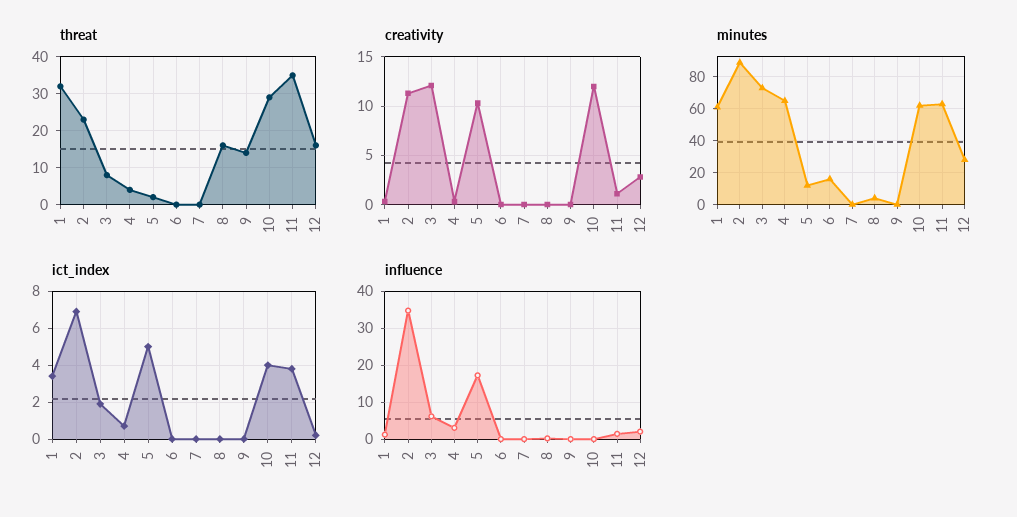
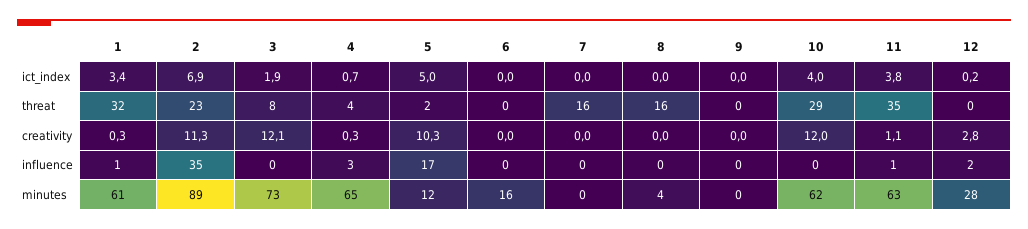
threat, 7: 0 -> 16
threat, 9: 15 -> 0
threat, 12: 15 -> 0
influence, 3: 6 -> 0

